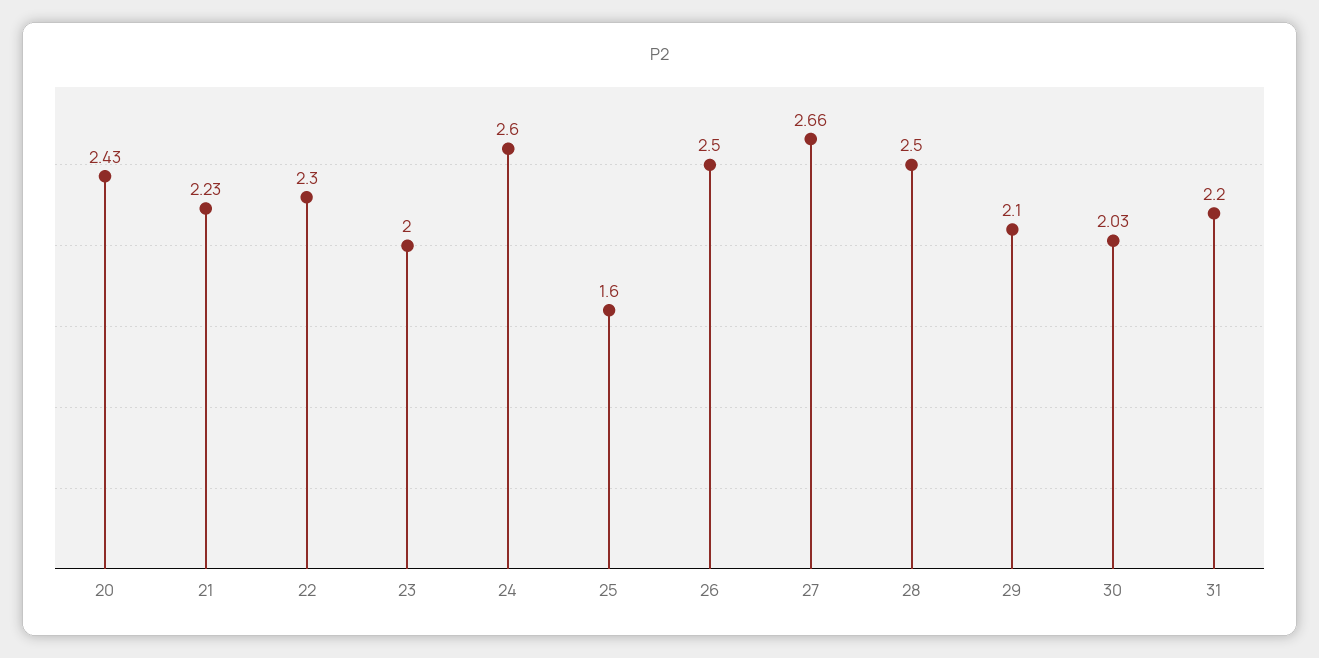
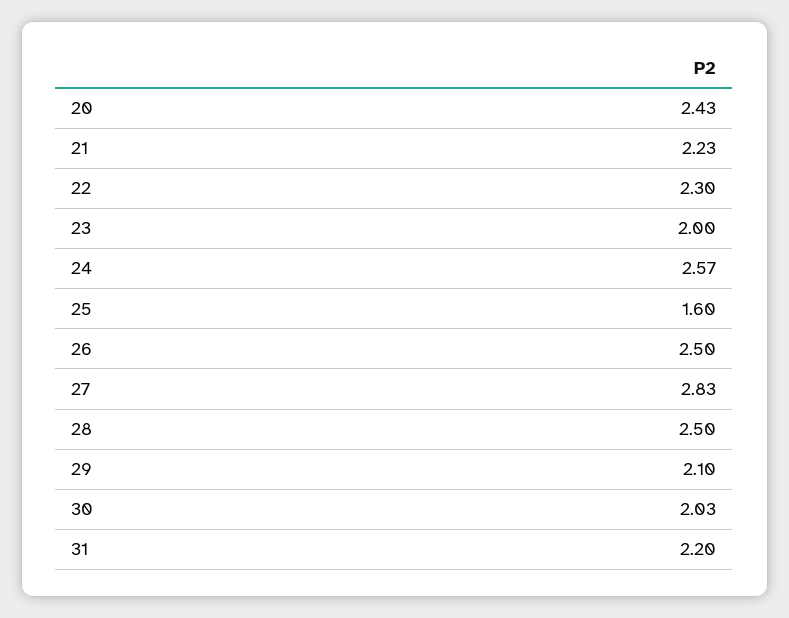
24: 2.6 -> 2.57
27: 2.66 -> 2.83

